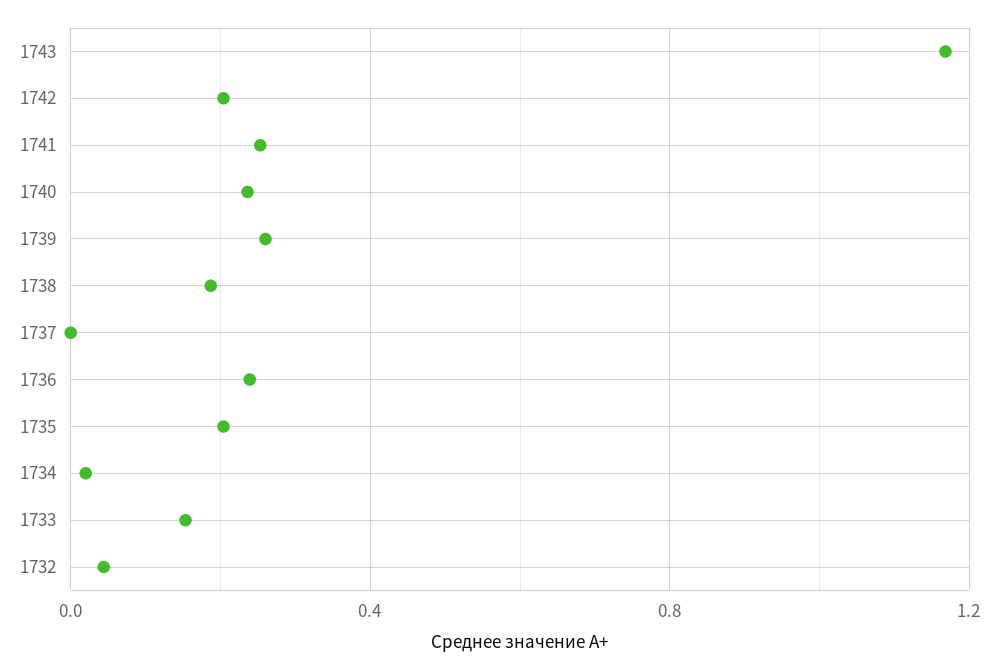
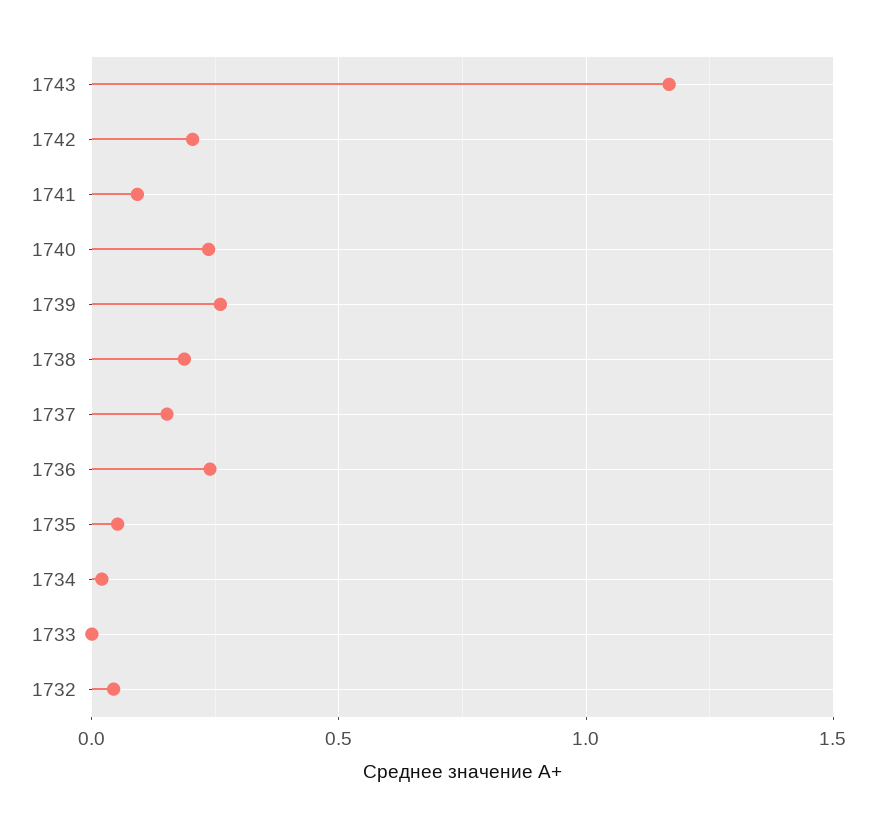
1741: 0.25 -> 0.1
1737: 0 -> 0.15
1735: 0.2 -> 0.05
1733: 0.15 -> 0

